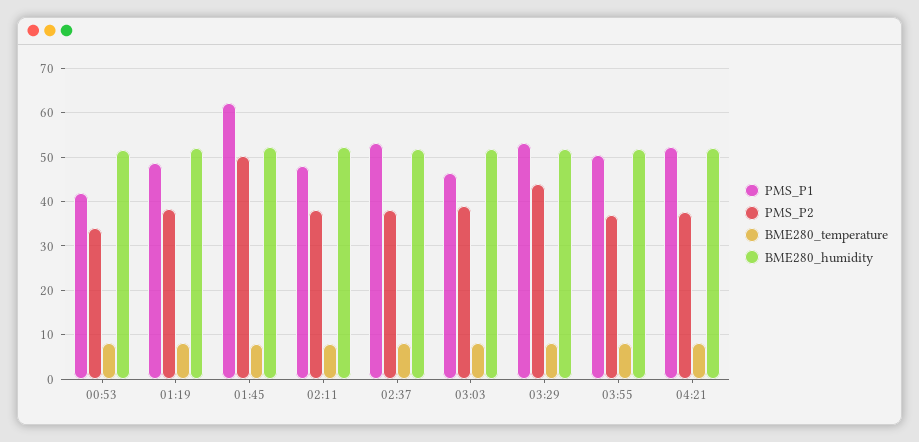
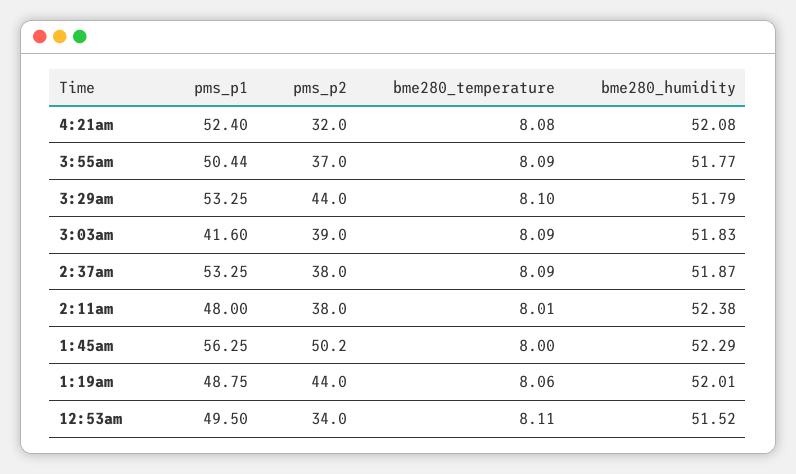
PMS_P1, 00:53: 42 -> 49.5
PMS_P2, 01:19: 38 -> 44
PMS_P1, 01:45: 62 -> 56.25
PMS_P1, 03:03: 46 -> 41.6
PMS_P2, 04:21: 38 -> 32

